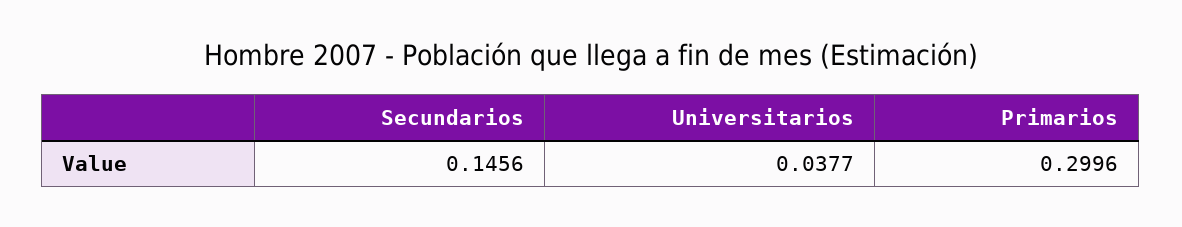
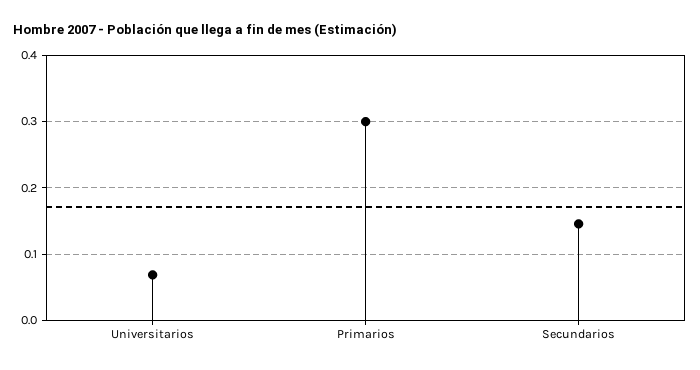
Universitarios: 0.0377 -> 0.07

